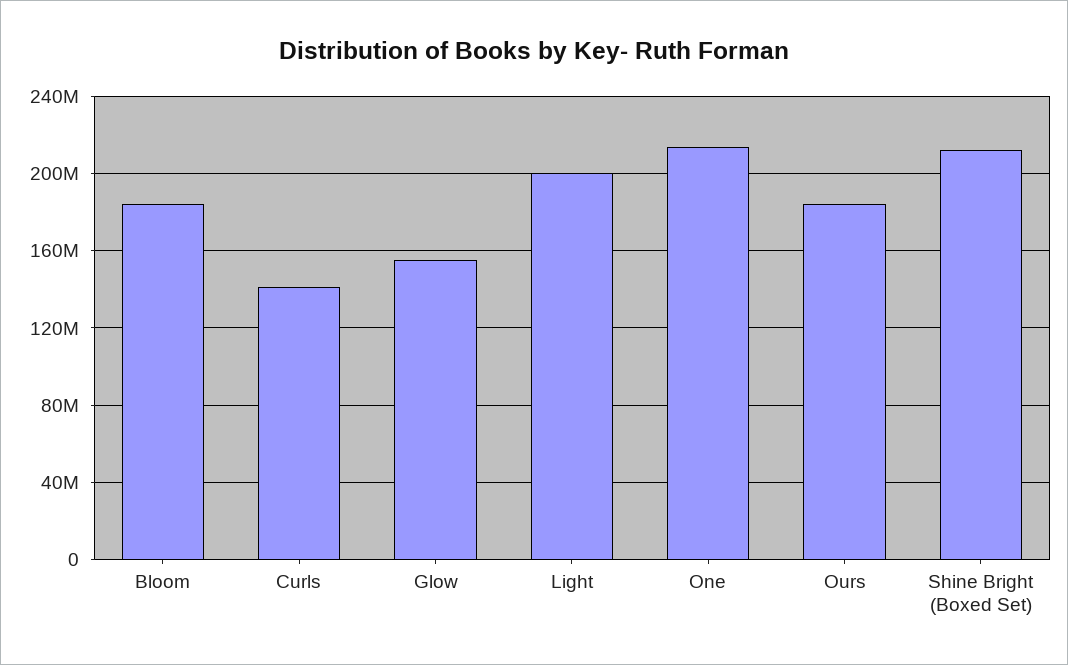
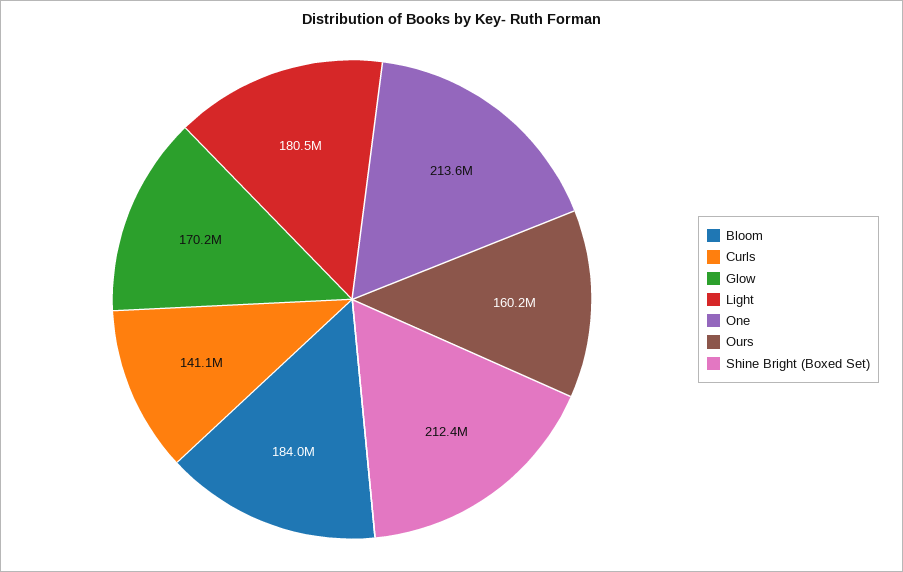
Glow: 155000000 -> 170200000
Light: 200000000 -> 180500000
Ours: 185000000 -> 160200000

